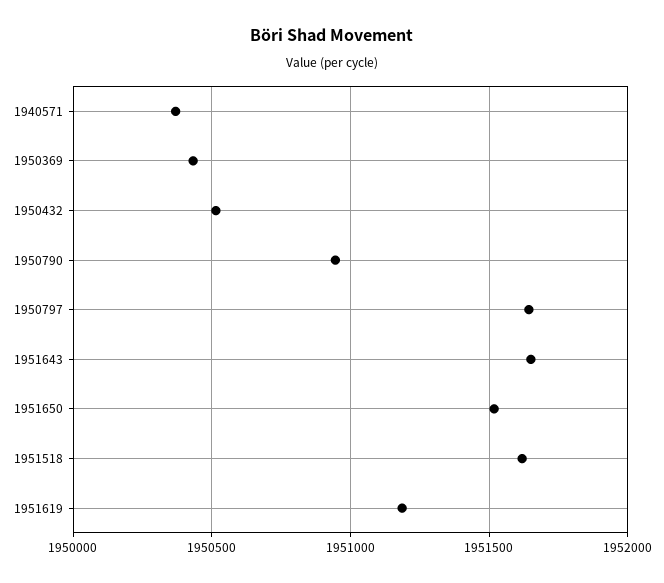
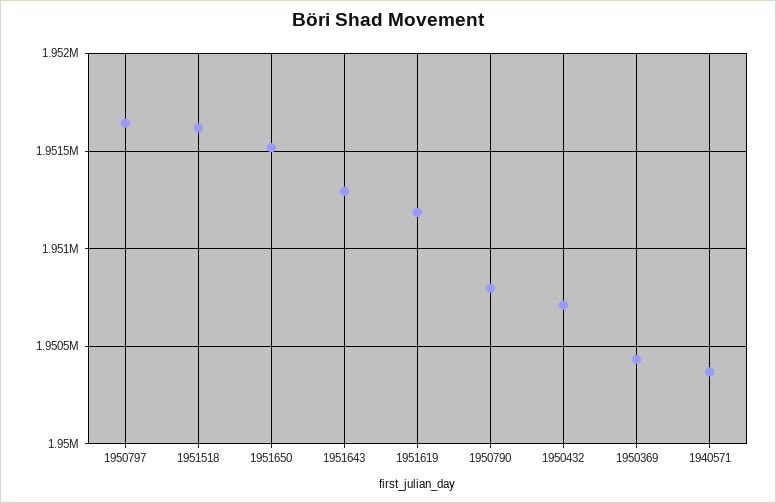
1950432: 1950500 -> 1950700
1950790: 1950950 -> 1950800
1951643: 1951650 -> 1951300

